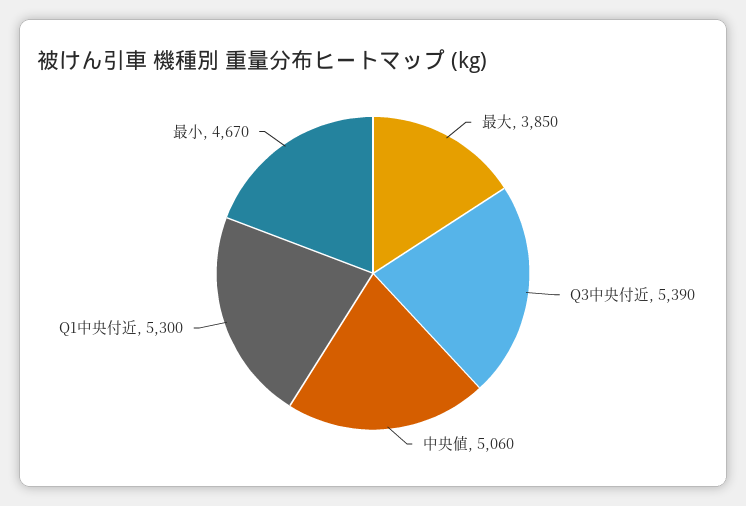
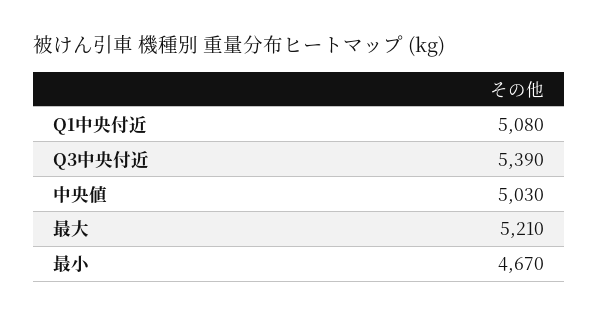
最大: 3850 -> 5210
中央値: 5060 -> 5030
Q1中央付近: 5300 -> 5080

